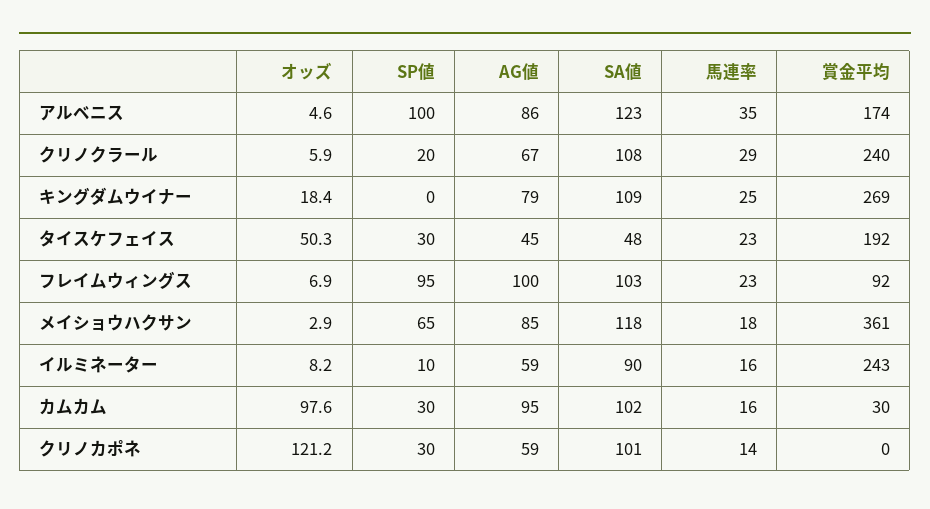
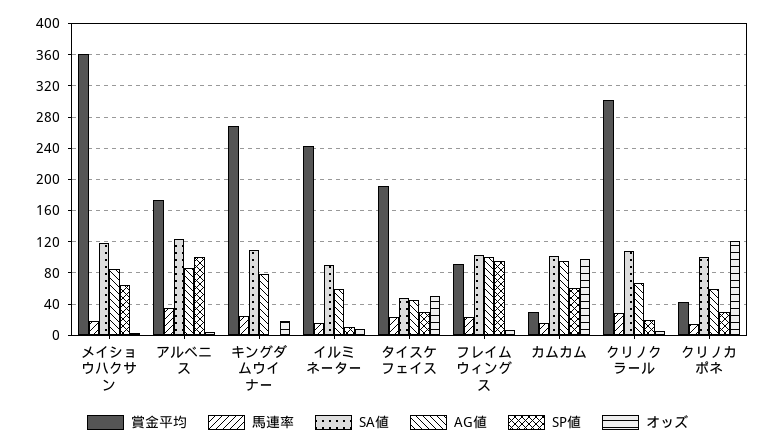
賞金平均, クリノクラール: 240 -> 300
SP値, カムカム: 30 -> 60
賞金平均, クリノカポネ: 0 -> 40

